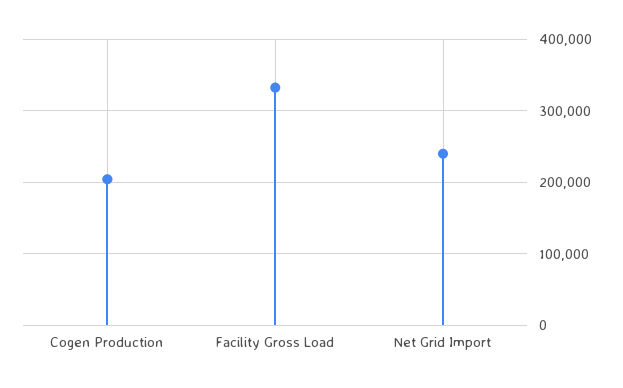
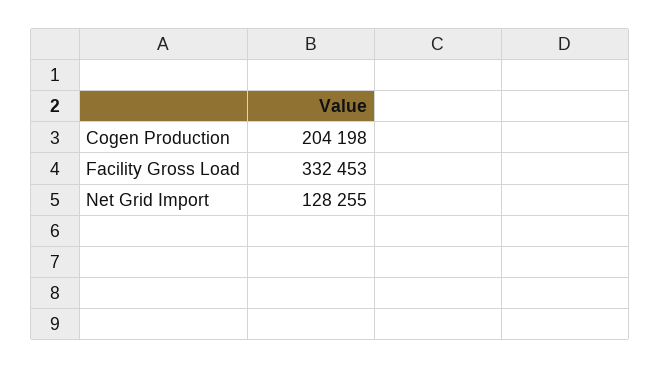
Net Grid Import: 240000 -> 128255

